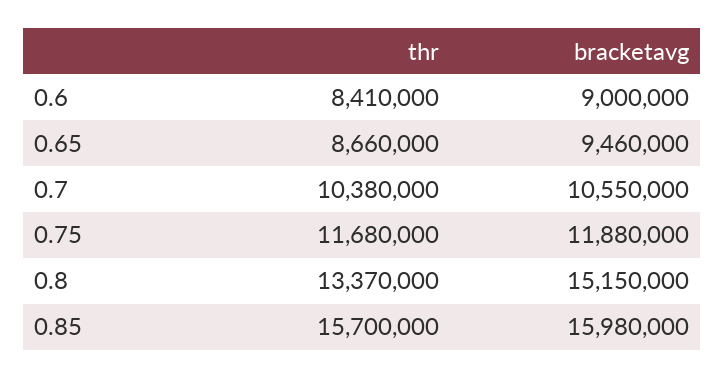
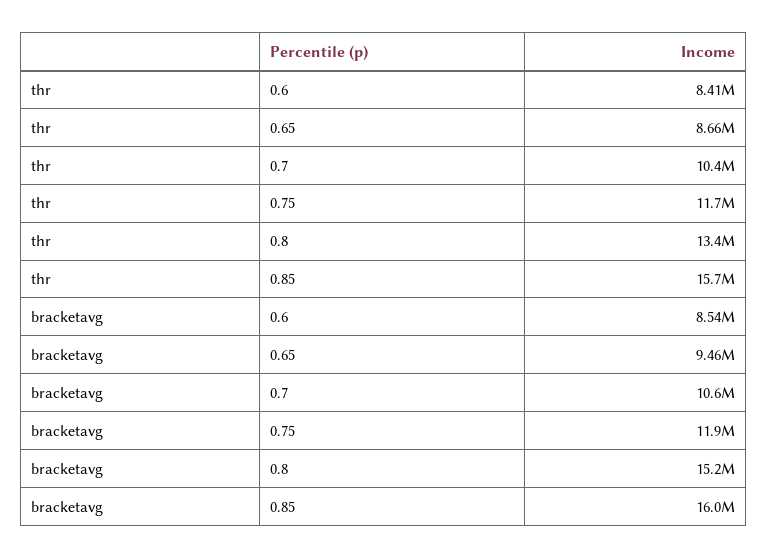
bracketavg, 0.6: 9000000 -> 8540000

